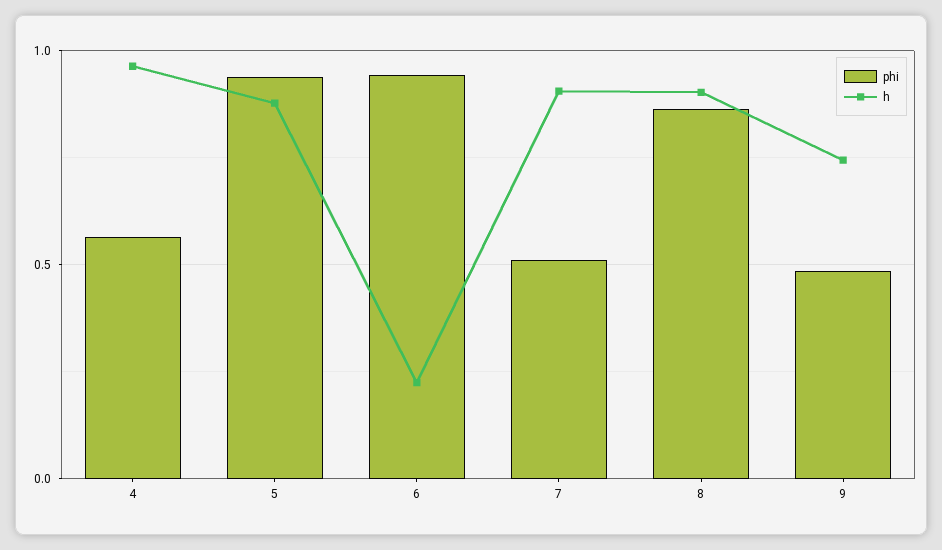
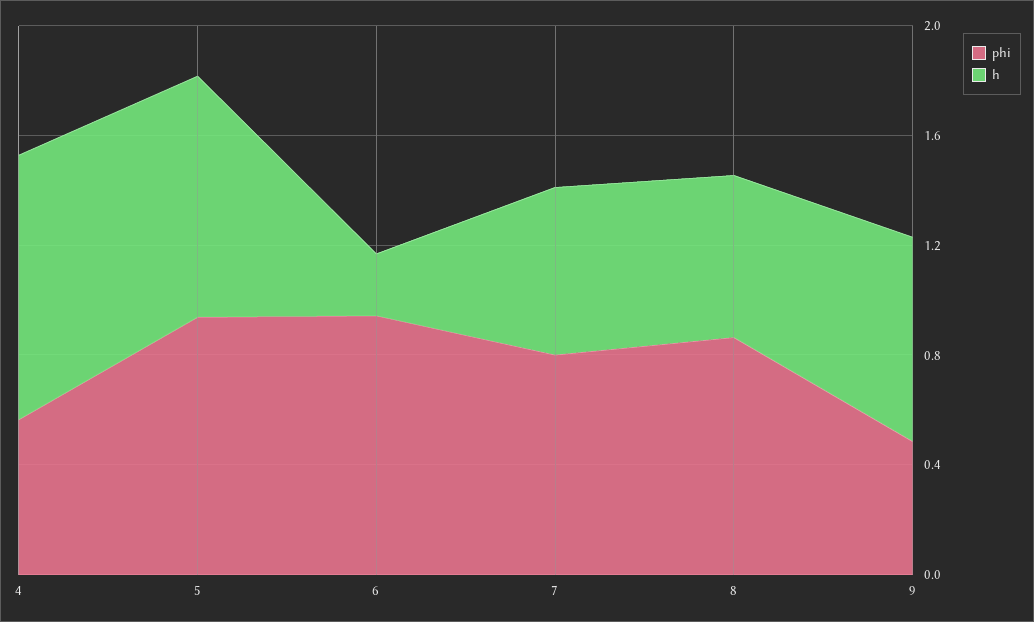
phi, 7: 0.5 -> 0.8
h, 7: 0.9 -> 0.6
h, 8: 0.9 -> 0.6

